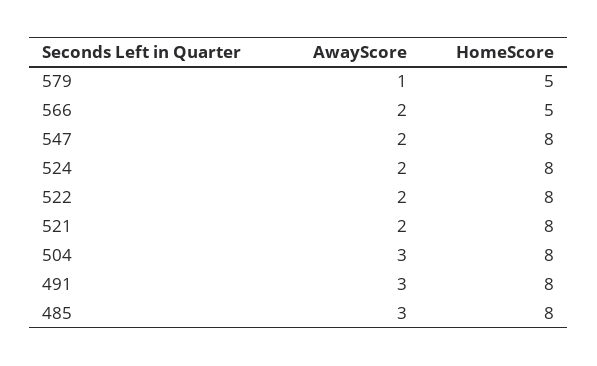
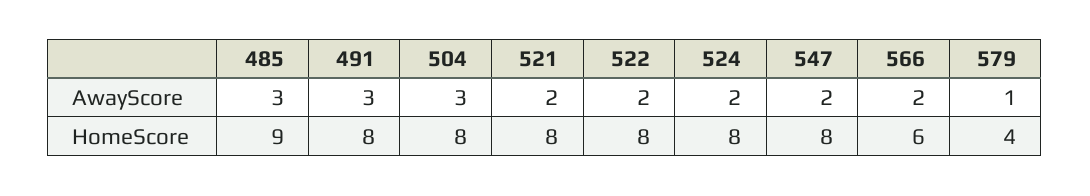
HomeScore, 579: 5 -> 4
HomeScore, 566: 5 -> 6
HomeScore, 485: 8 -> 9

